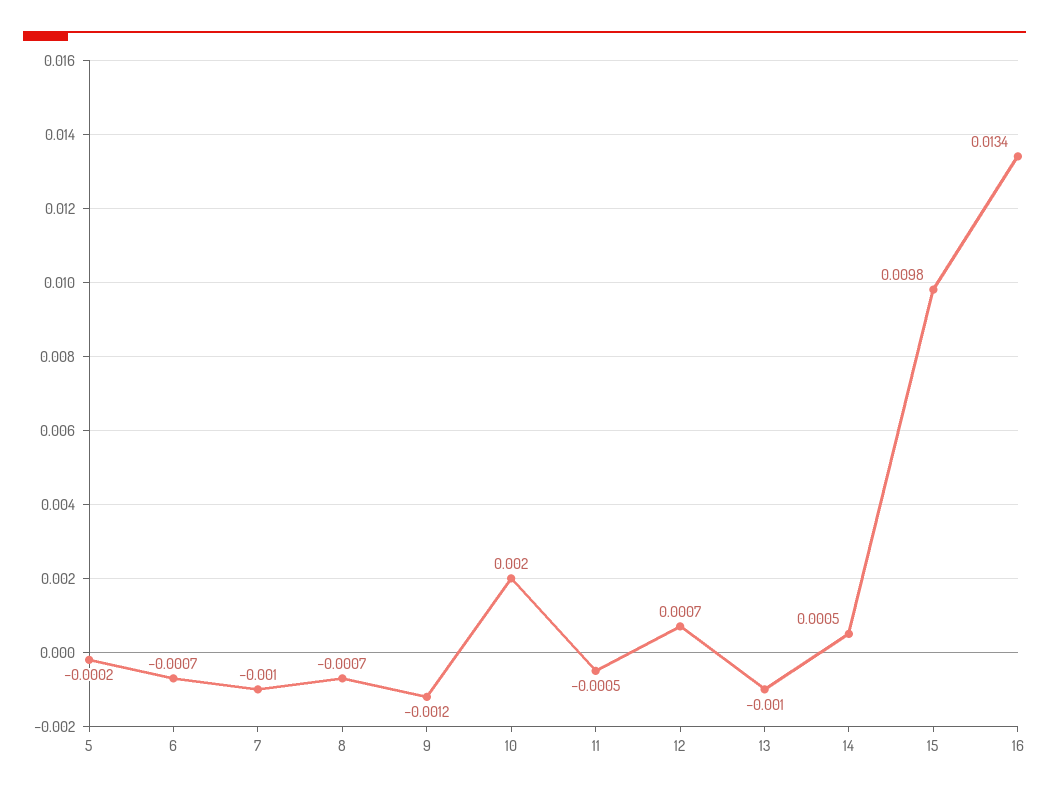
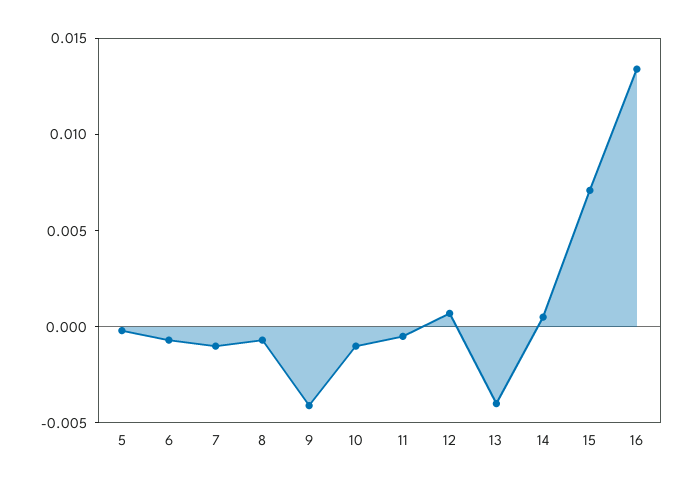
9: -0.0012 -> -0.004
10: 0.002 -> -0.001
13: -0.001 -> -0.004
15: 0.0098 -> 0.007

